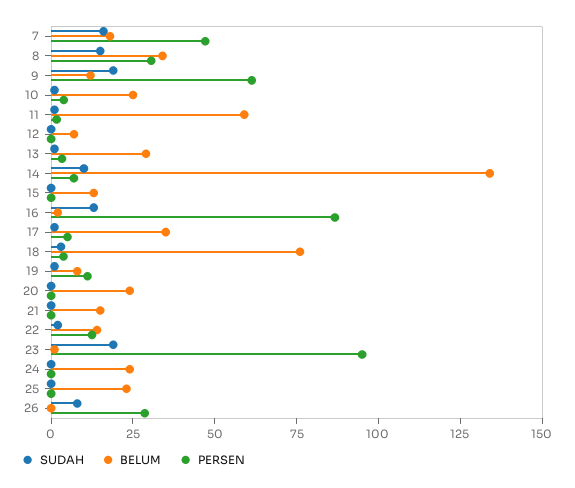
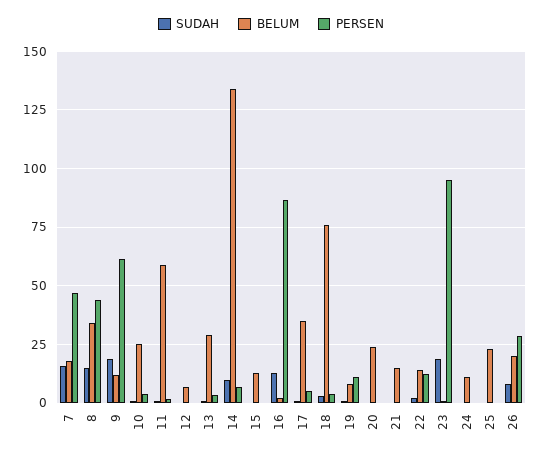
PERSEN, 8: 30 -> 45
BELUM, 24: 25 -> 10
BELUM, 26: 0 -> 20

